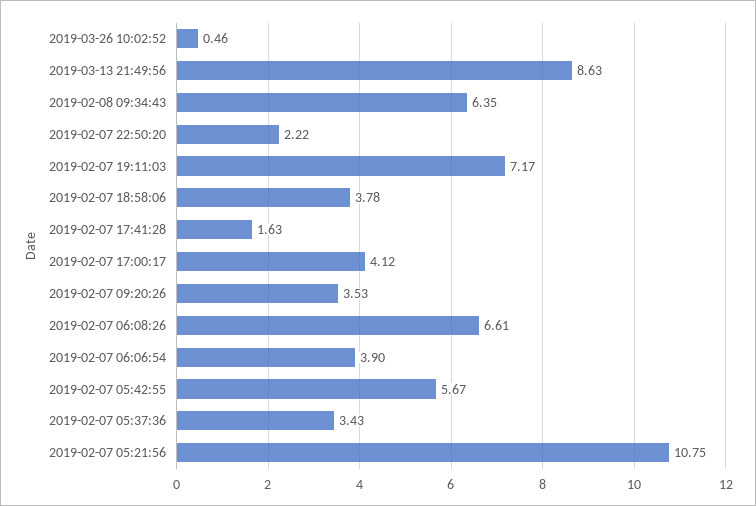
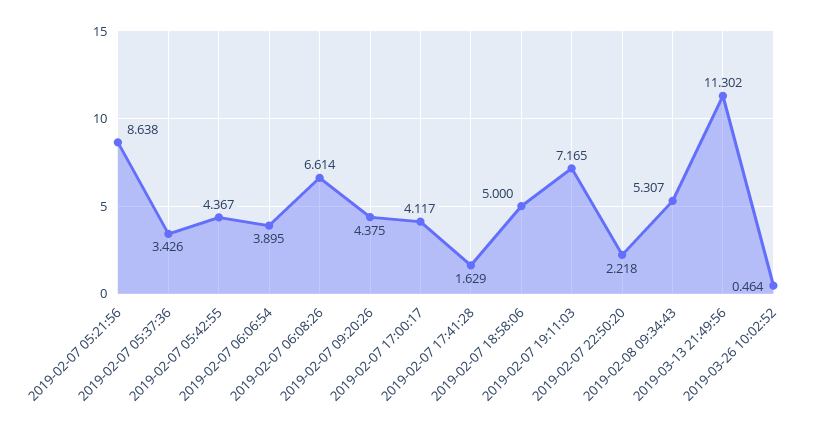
2019-03-13 21:49:56: 8.63 -> 11.302
2019-02-08 09:34:43: 6.35 -> 5.307
2019-02-07 18:58:06: 3.78 -> 5
2019-02-07 09:20:26: 3.53 -> 4.375
2019-02-07 05:42:55: 5.67 -> 4.367
2019-02-07 05:21:56: 10.75 -> 8.638

